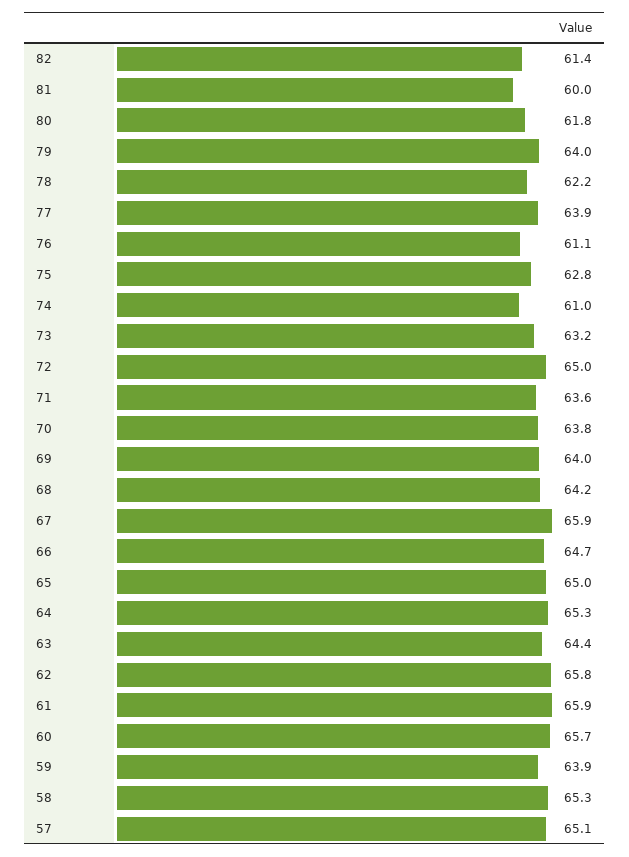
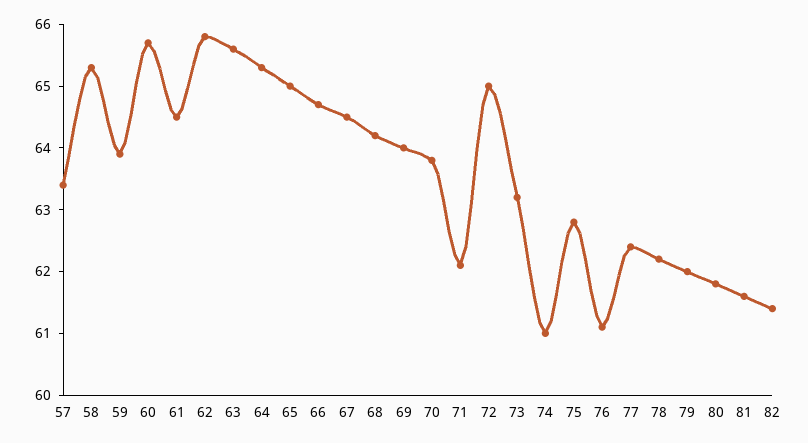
81: 60 -> 61.5
79: 64 -> 62
77: 63.9 -> 62.5
71: 63.6 -> 62
67: 65.9 -> 64.5
63: 64.4 -> 65.5
61: 65.9 -> 64.5
57: 65.1 -> 63.5

